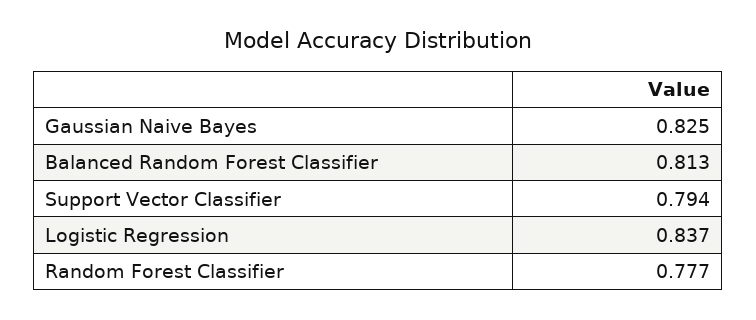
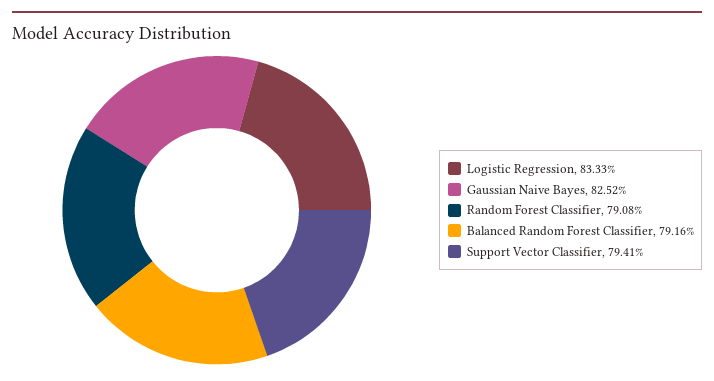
Balanced Random Forest Classifier: 0.813 -> 0.7916
Logistic Regression: 0.837 -> 0.8333
Random Forest Classifier: 0.777 -> 0.7908

